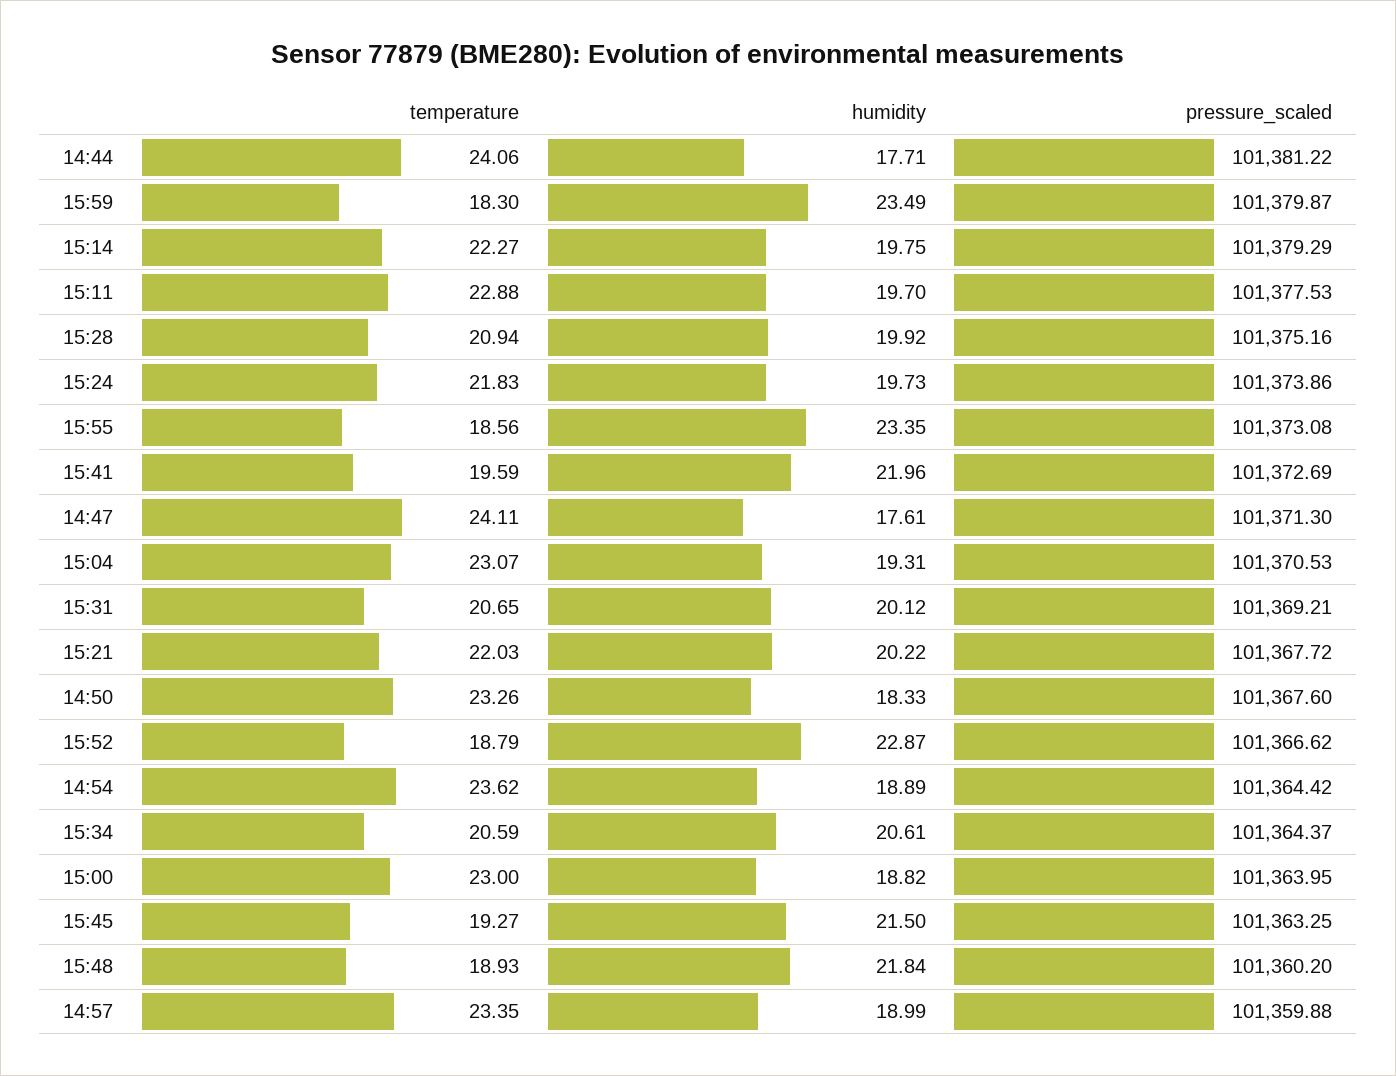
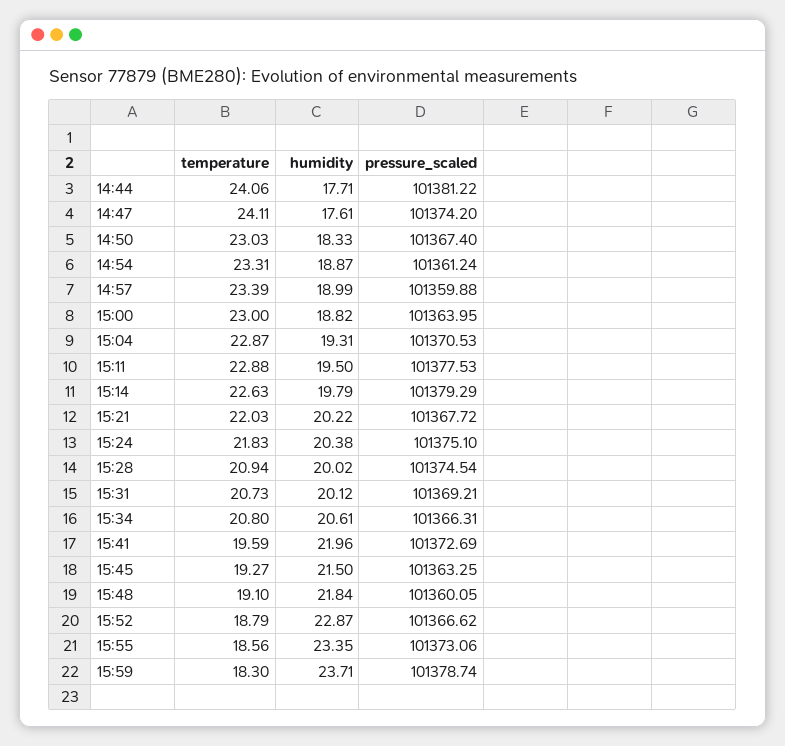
humidity, 15:59: 23.49 -> 23.71
pressure_scaled, 15:59: 101379.87 -> 101378.74
temperature, 15:14: 22.27 -> 22.63
humidity, 15:14: 19.75 -> 19.79
humidity, 15:11: 19.7 -> 19.5
humidity, 15:28: 19.92 -> 20.02
pressure_scaled, 15:28: 101375.16 -> 101374.54
humidity, 15:24: 19.73 -> 20.38
pressure_scaled, 15:24: 101373.86 -> 101375.1
pressure_scaled, 15:55: 101373.08 -> 101373.06
pressure_scaled, 14:47: 101371.3 -> 101374.2
temperature, 15:04: 23.07 -> 22.87
temperature, 15:31: 20.65 -> 20.73
temperature, 14:50: 23.26 -> 23.03
pressure_scaled, 14:50: 101367.6 -> 101367.4
temperature, 14:54: 23.62 -> 23.31
humidity, 14:54: 18.89 -> 18.87
pressure_scaled, 14:54: 101364.42 -> 101361.24
temperature, 15:34: 20.59 -> 20.8
pressure_scaled, 15:34: 101364.37 -> 101366.31
temperature, 15:48: 18.93 -> 19.1
pressure_scaled, 15:48: 101360.2 -> 101360.05
temperature, 14:57: 23.35 -> 23.39

